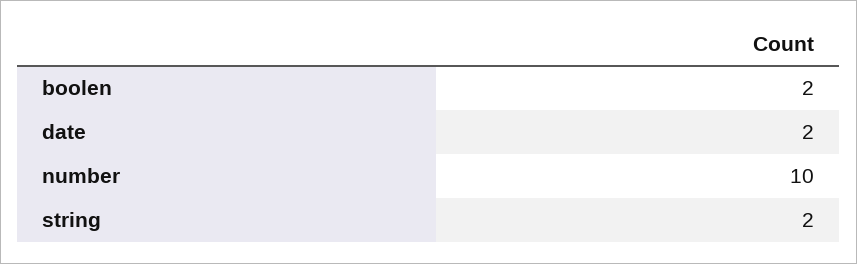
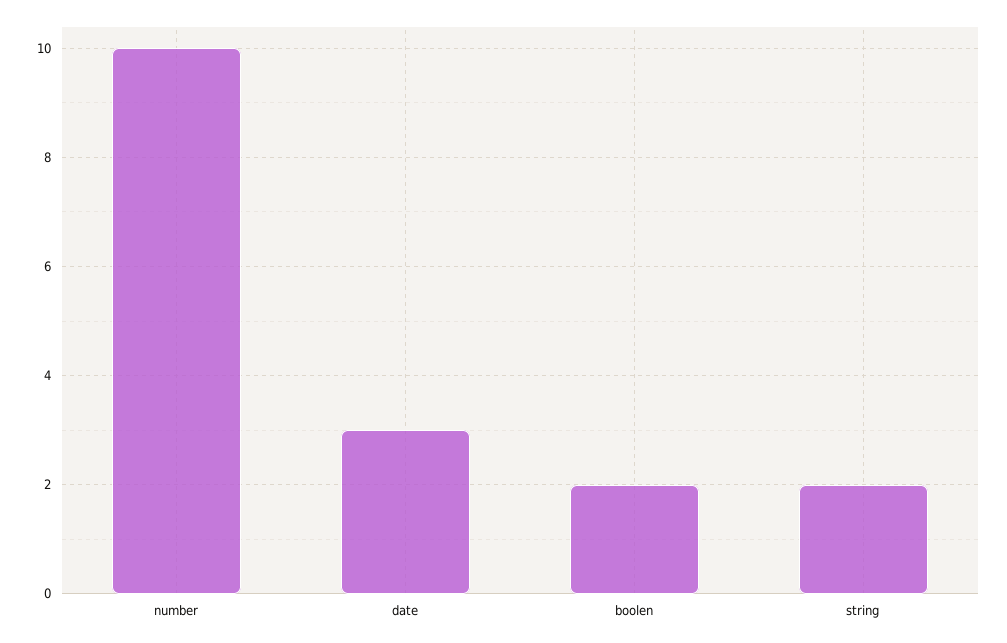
date: 2 -> 3

